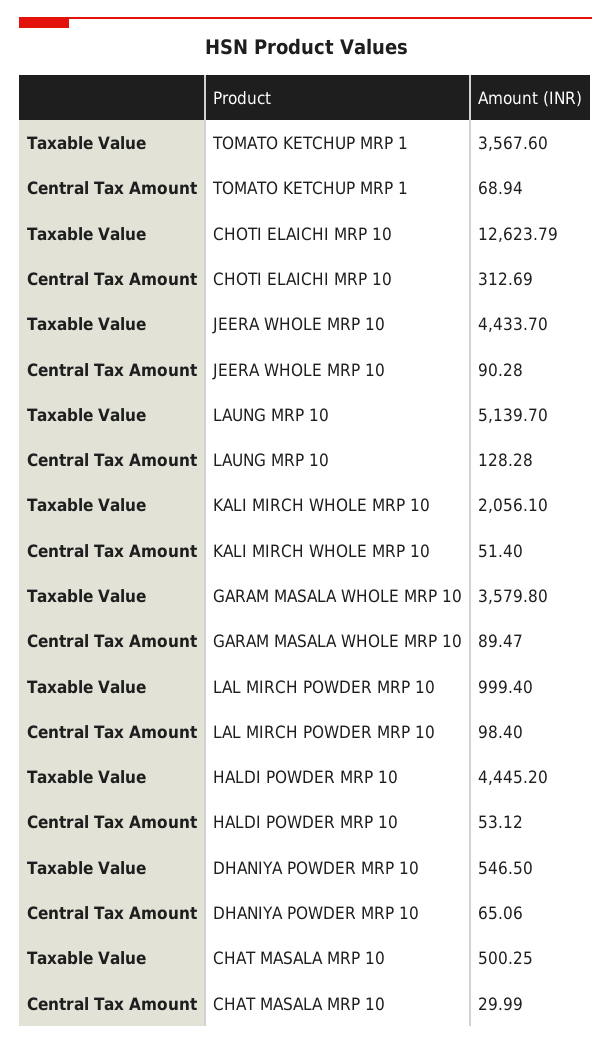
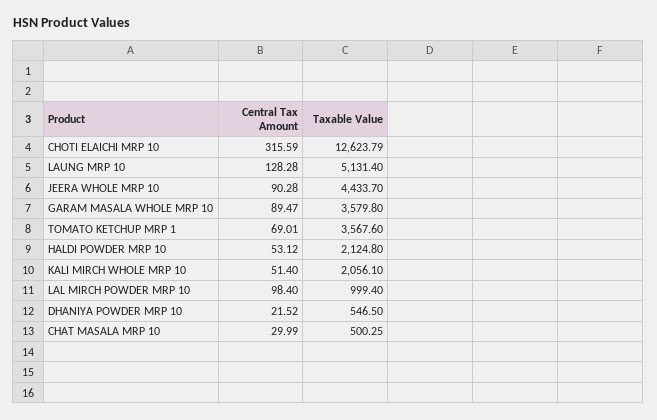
Central Tax Amount, TOMATO KETCHUP MRP 1: 68.94 -> 69.01
Central Tax Amount, CHOTI ELAICHI MRP 10: 312.69 -> 315.59
Taxable Value, LAUNG MRP 10: 5139.7 -> 5131.4
Taxable Value, HALDI POWDER MRP 10: 4445.2 -> 2124.8
Central Tax Amount, DHANIYA POWDER MRP 10: 65.06 -> 21.52

